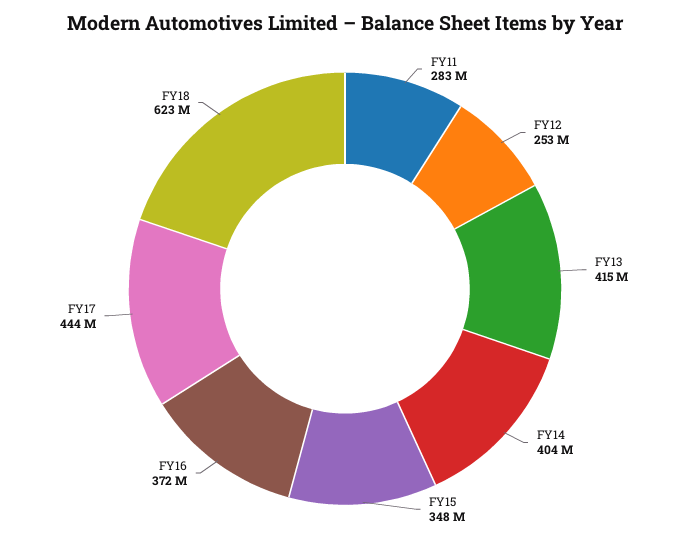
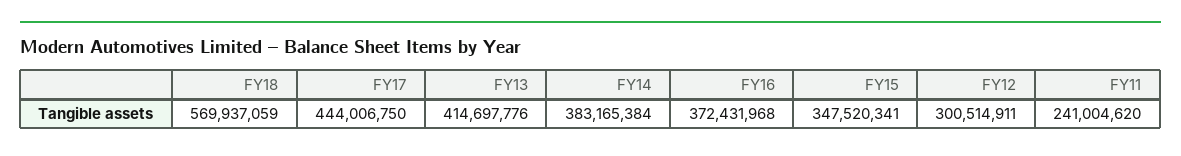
FY11: 283000000 -> 241004620
FY12: 253000000 -> 300514911
FY14: 404000000 -> 383165384
FY18: 623000000 -> 569937059

